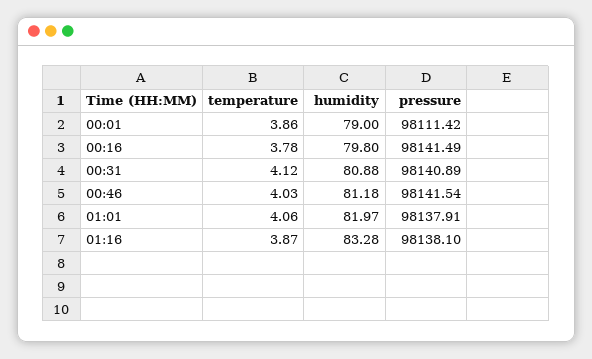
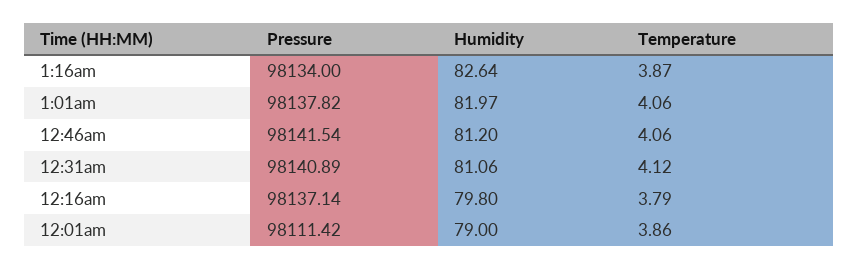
temperature, 00:16: 3.78 -> 3.79
pressure, 00:16: 98141.49 -> 98137.14
humidity, 00:31: 80.88 -> 81.06
temperature, 00:46: 4.03 -> 4.06
humidity, 00:46: 81.18 -> 81.2
pressure, 01:01: 98137.91 -> 98137.82
humidity, 01:16: 83.28 -> 82.64
pressure, 01:16: 98138.1 -> 98134

